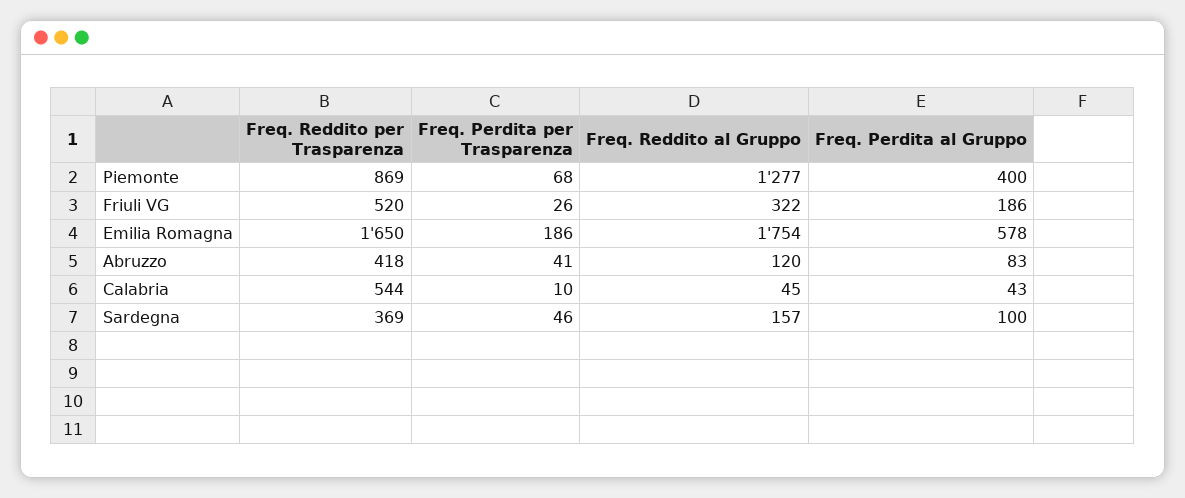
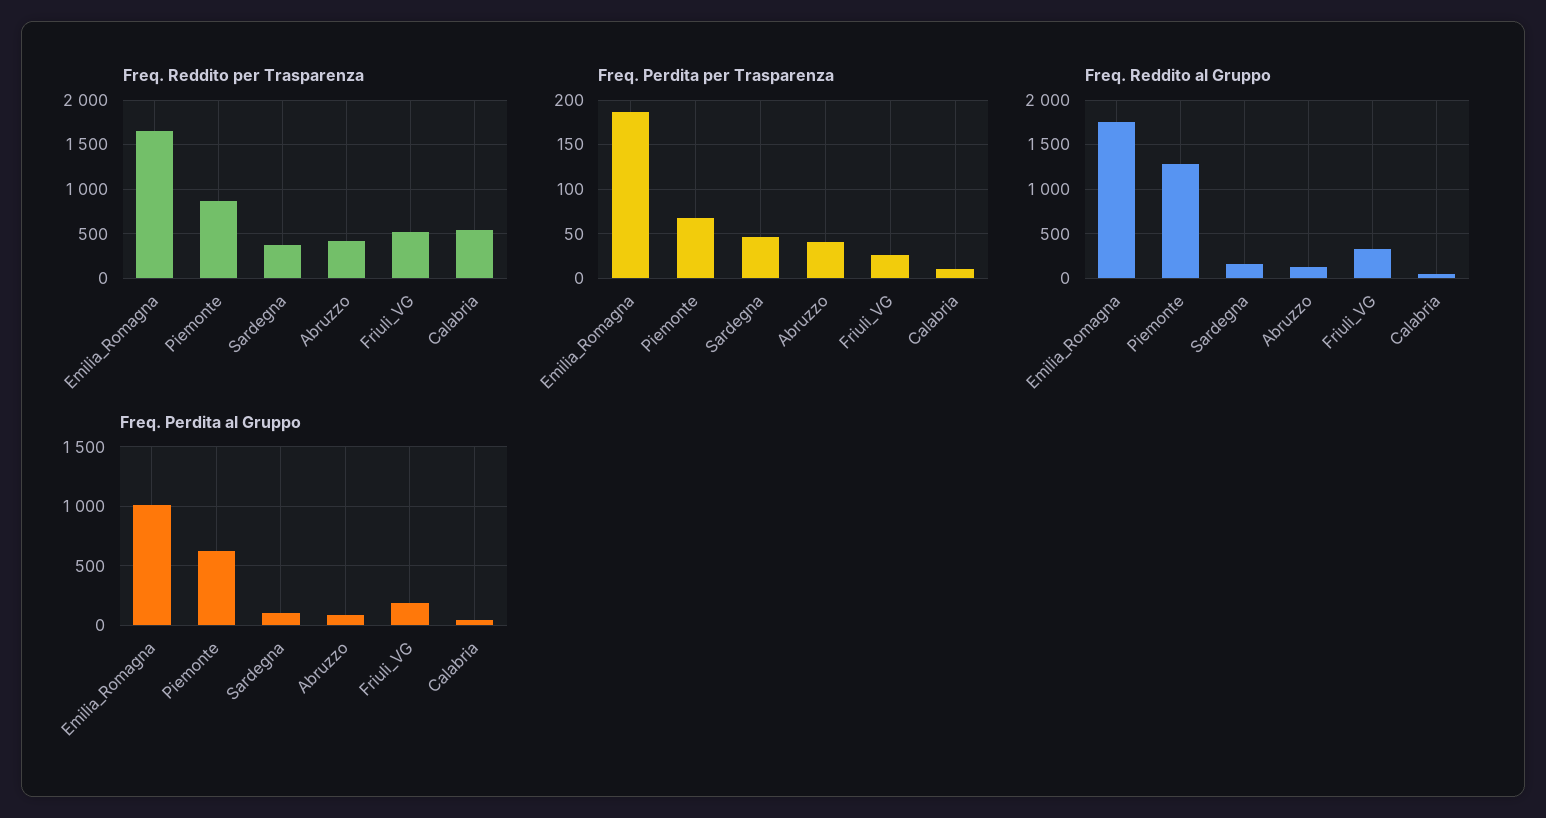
Freq. Perdita al Gruppo, Piemonte: 400 -> 600
Freq. Perdita al Gruppo, Emilia Romagna: 578 -> 1000

